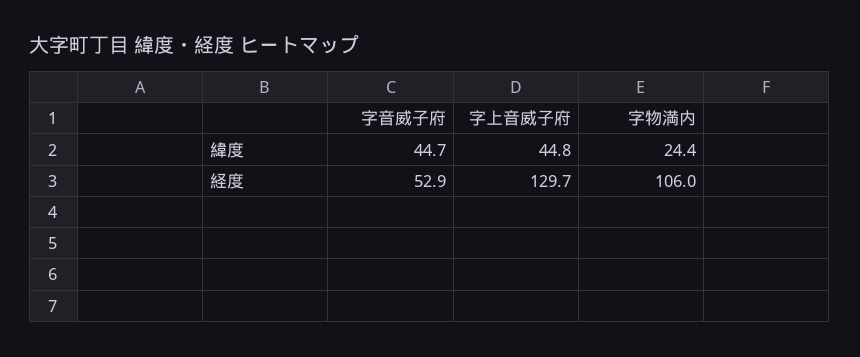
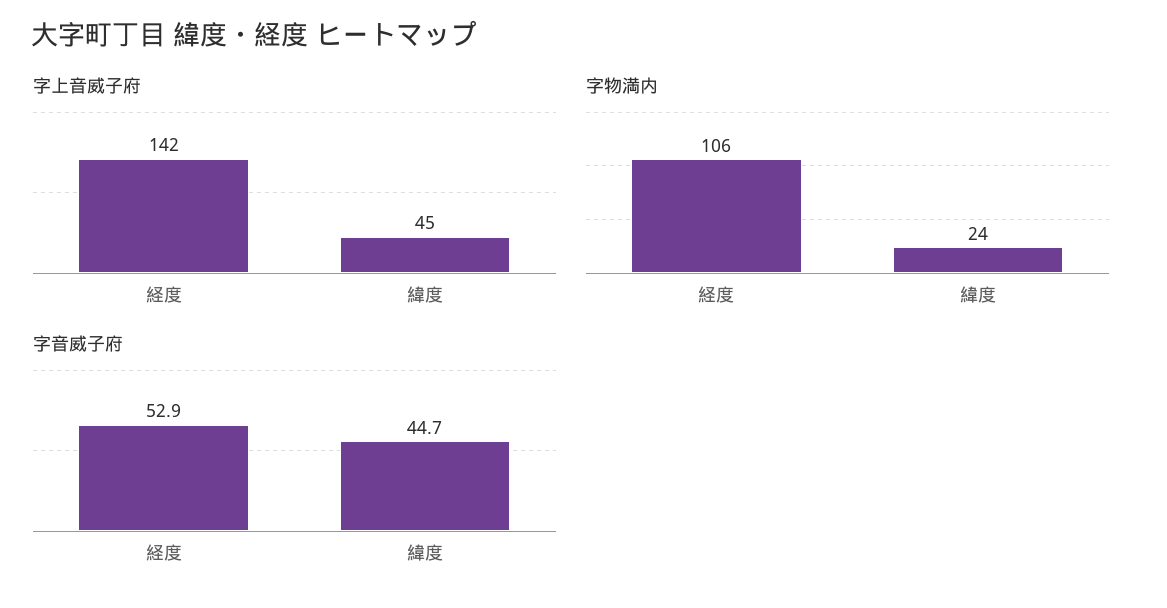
字上音威子府, 経度: 129.7 -> 142

